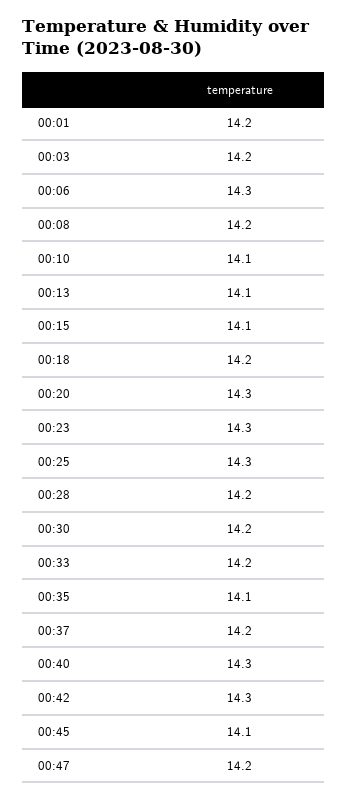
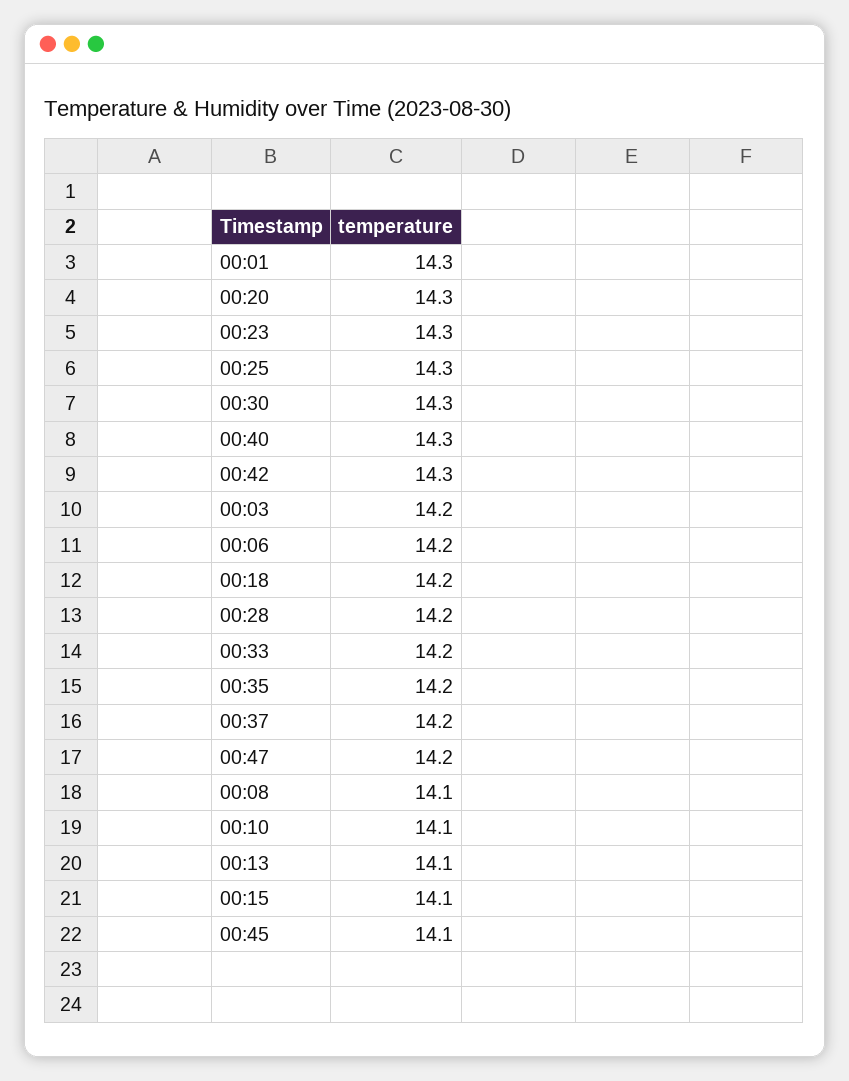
00:01: 14.2 -> 14.3
00:06: 14.3 -> 14.2
00:08: 14.2 -> 14.1
00:30: 14.2 -> 14.3
00:35: 14.1 -> 14.2

